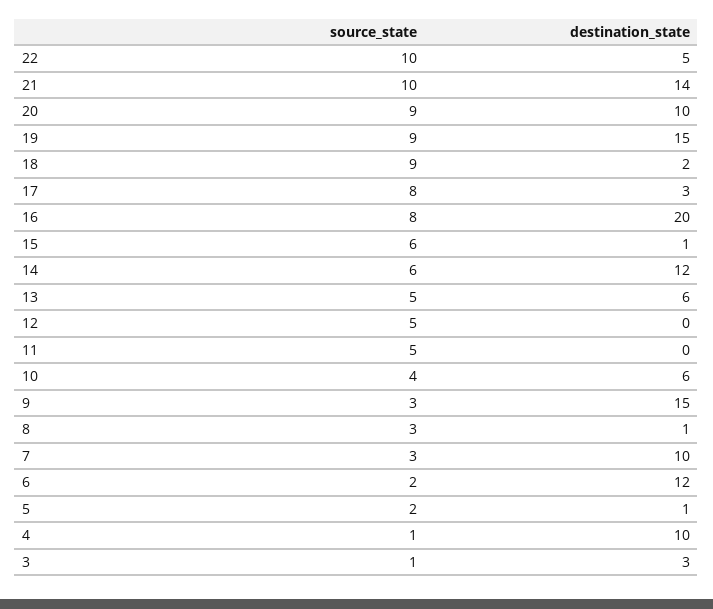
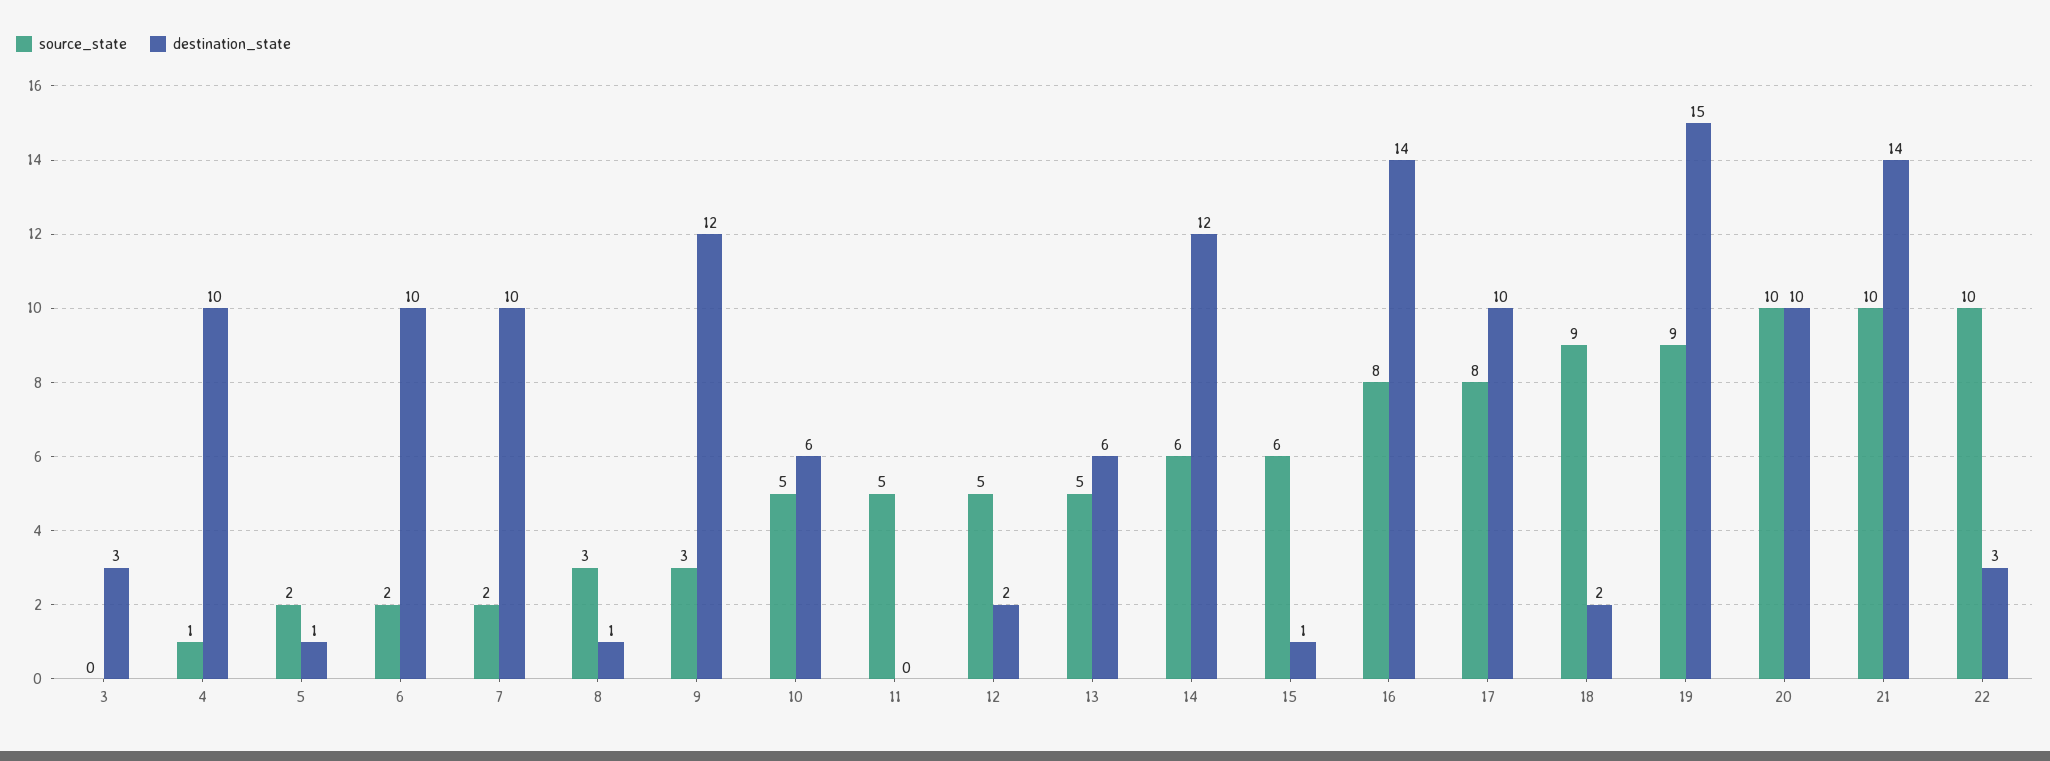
destination_state, 22: 5 -> 3
source_state, 20: 9 -> 10
destination_state, 17: 3 -> 10
destination_state, 16: 20 -> 14
destination_state, 12: 0 -> 2
source_state, 10: 4 -> 5
destination_state, 9: 15 -> 12
source_state, 7: 3 -> 2
destination_state, 6: 12 -> 10
source_state, 3: 1 -> 0

